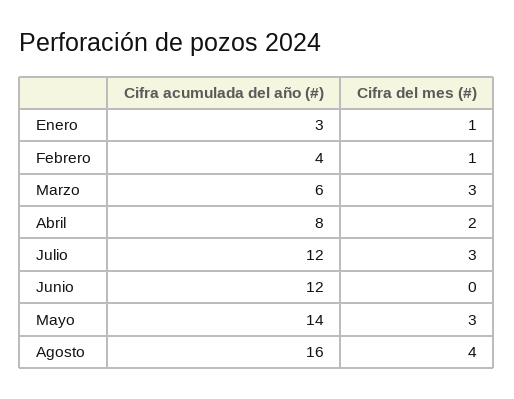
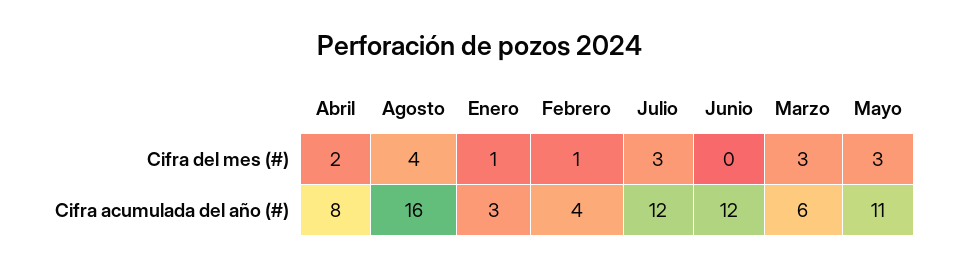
Cifra acumulada del año (#), Mayo: 14 -> 11

